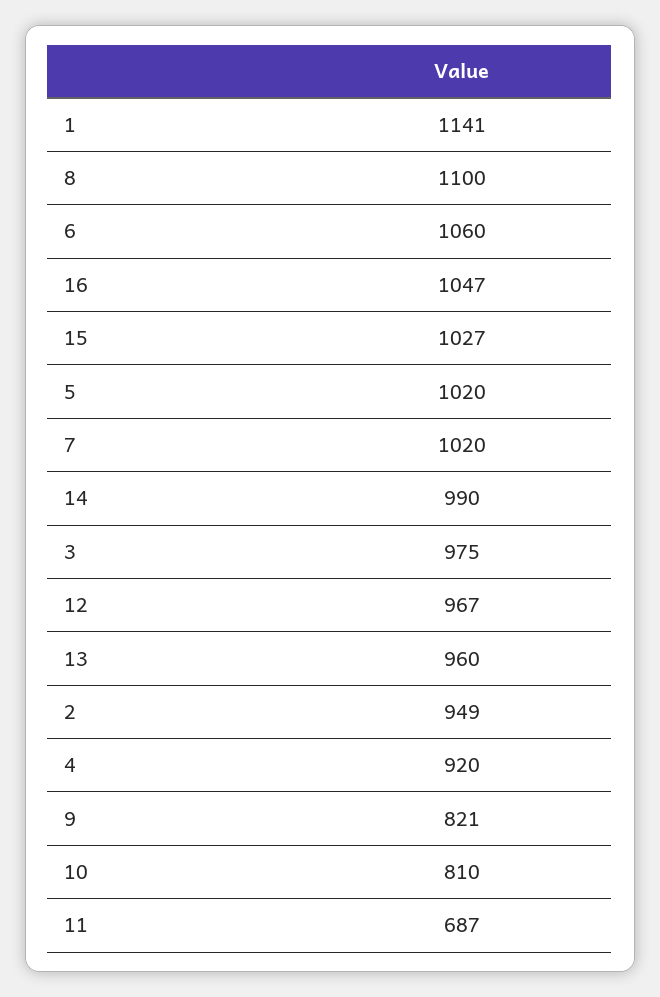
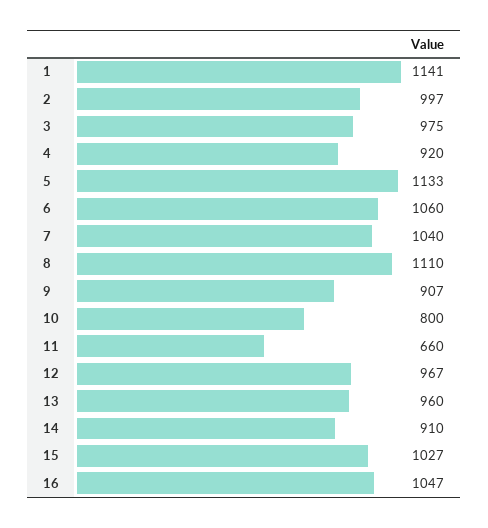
8: 1100 -> 1110
5: 1020 -> 1133
7: 1020 -> 1040
14: 990 -> 910
2: 949 -> 997
9: 821 -> 907
10: 810 -> 800
11: 687 -> 660

